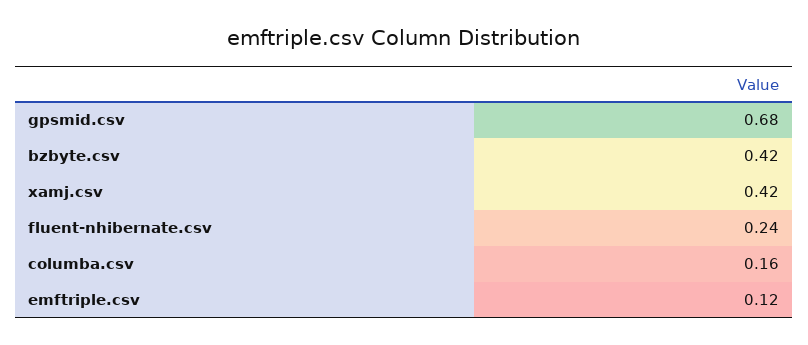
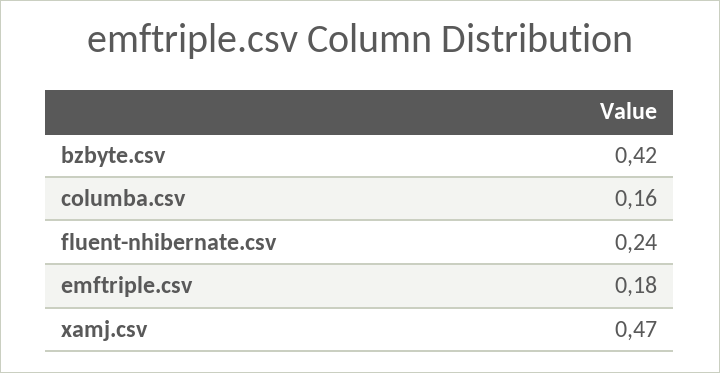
gpsmid.csv: 0.68 -> none
xamj.csv: 0.42 -> 0.47
emftriple.csv: 0.12 -> 0.18

